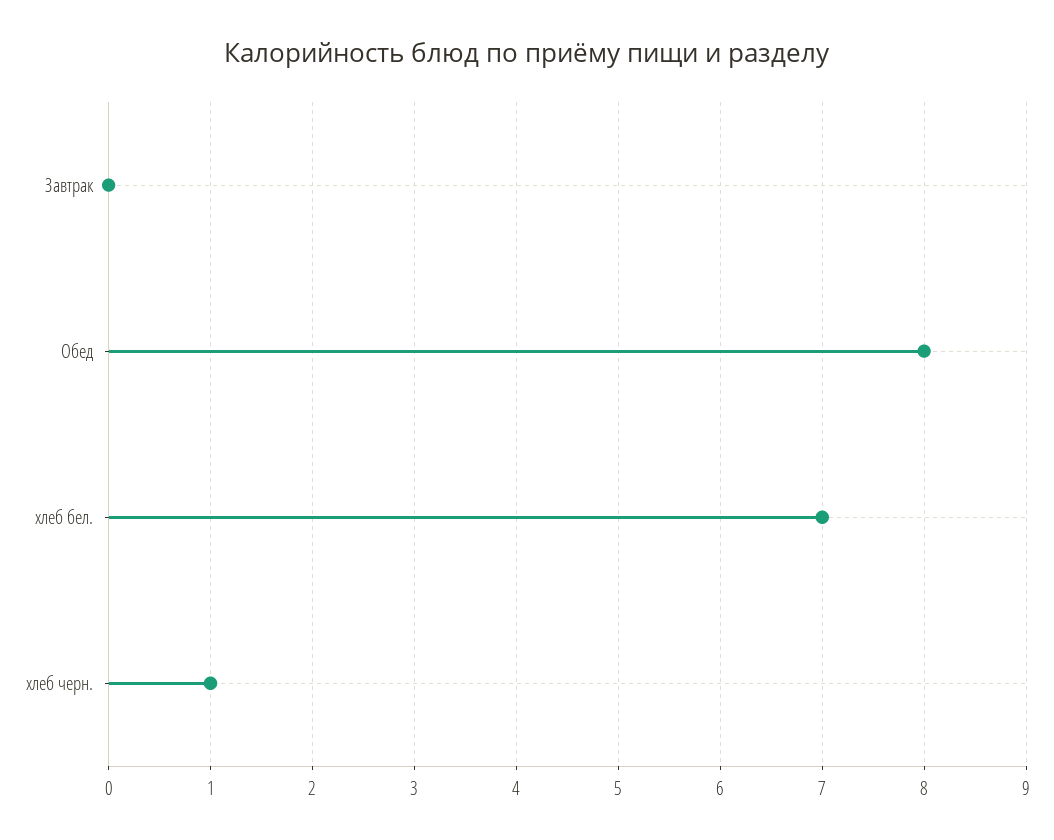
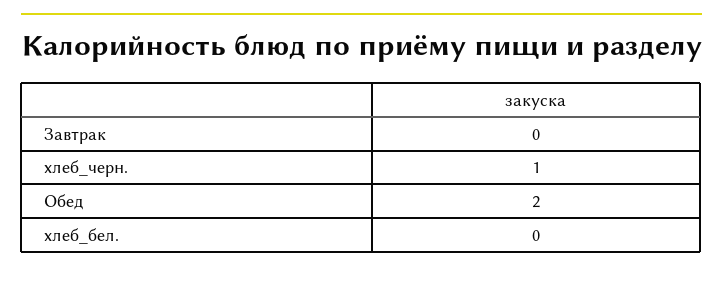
Обед: 8 -> 2
хлеб бел.: 7 -> 0

